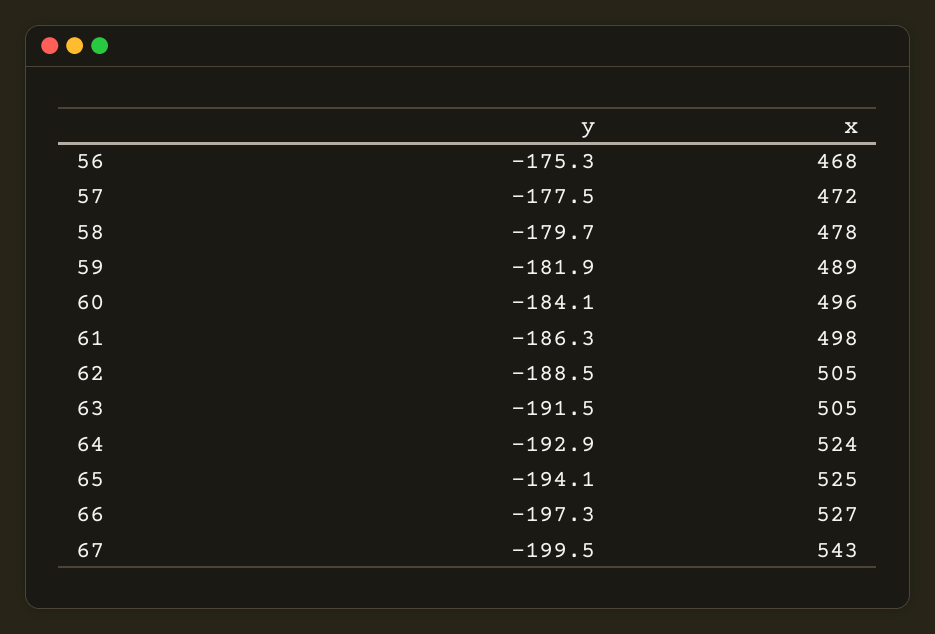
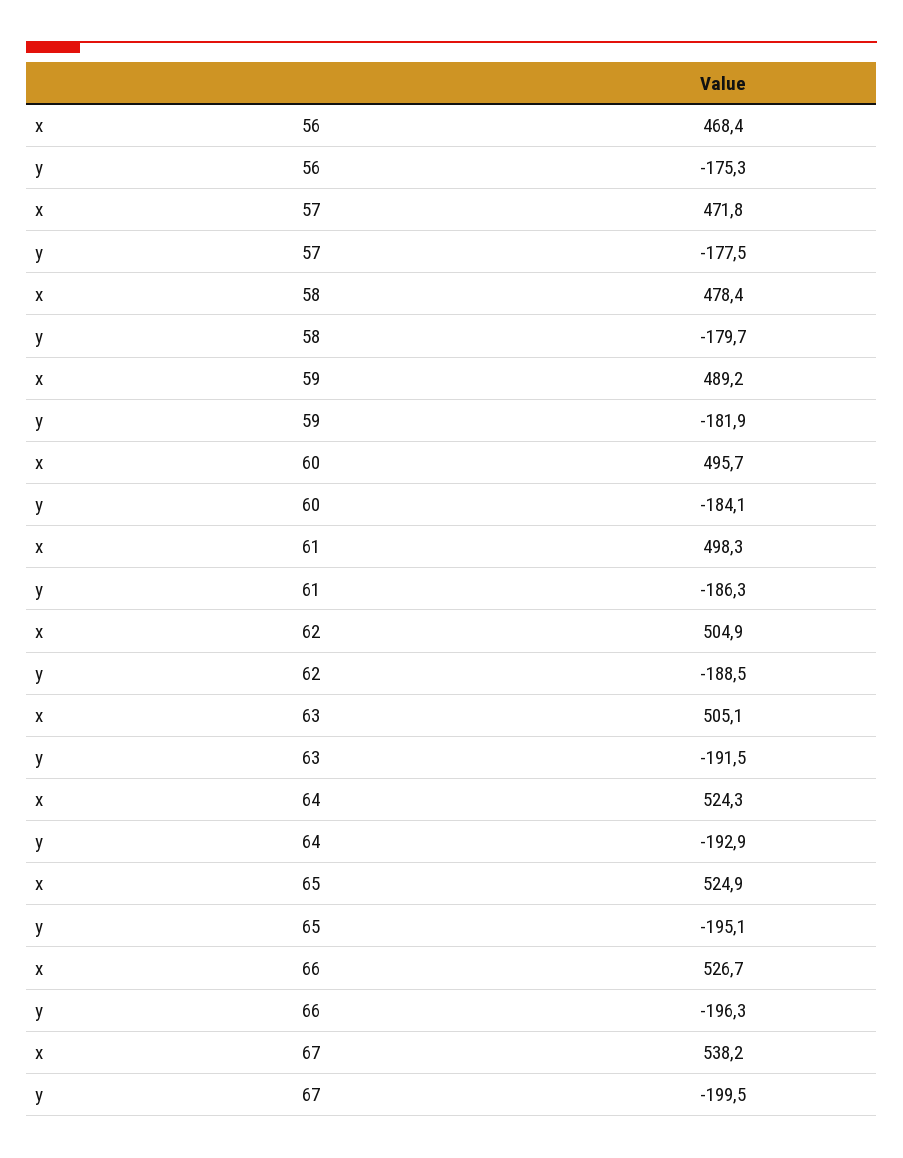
y, 65: -194.1 -> -195.1
y, 66: -197.3 -> -196.3
x, 67: 543 -> 538.2

